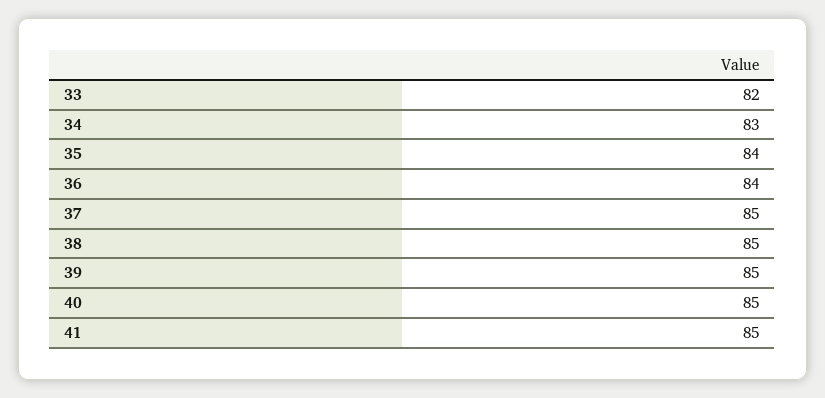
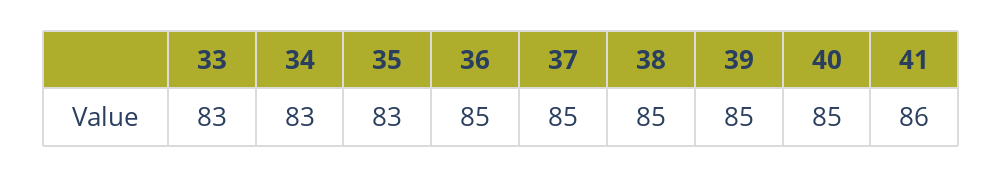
33: 82 -> 83
35: 84 -> 83
36: 84 -> 85
41: 85 -> 86

